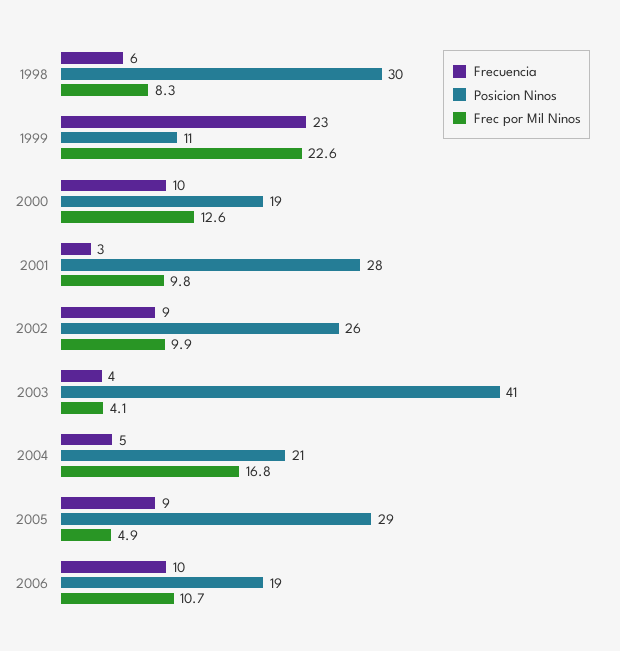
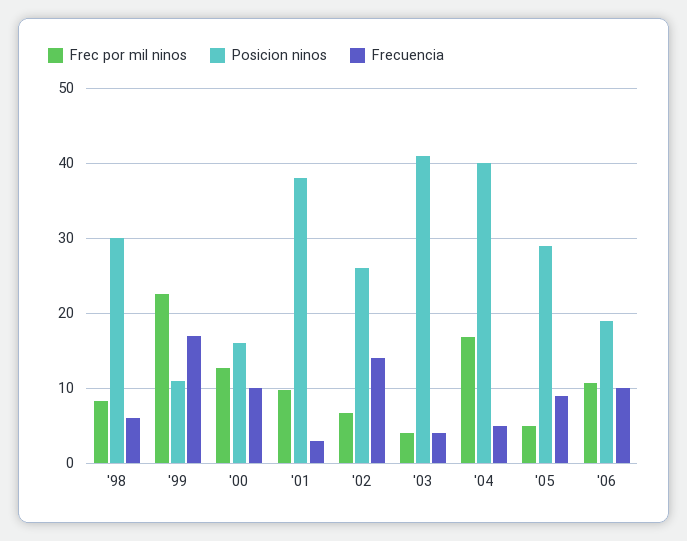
Frecuencia, 1999: 23 -> 17
Posicion Ninos, 2000: 19 -> 16
Posicion Ninos, 2001: 28 -> 38
Frecuencia, 2002: 9 -> 14
Frec por Mil Ninos, 2002: 9.9 -> 7
Posicion Ninos, 2004: 21 -> 40

